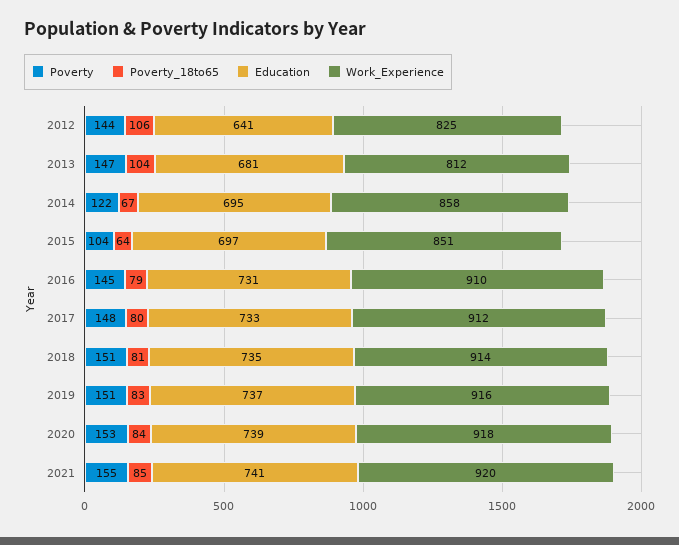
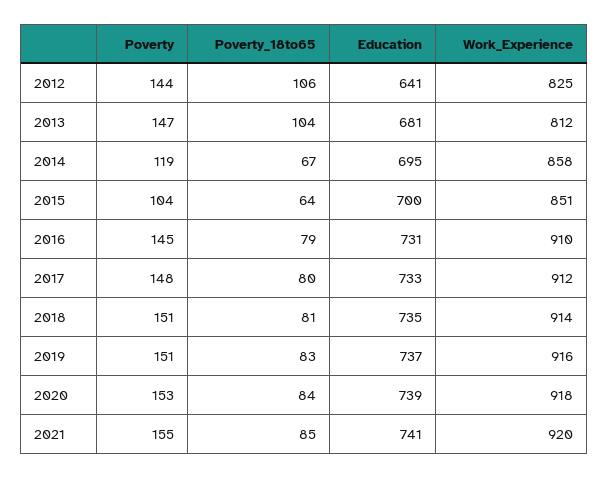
Poverty, 2014: 122 -> 119
Education, 2015: 697 -> 700

